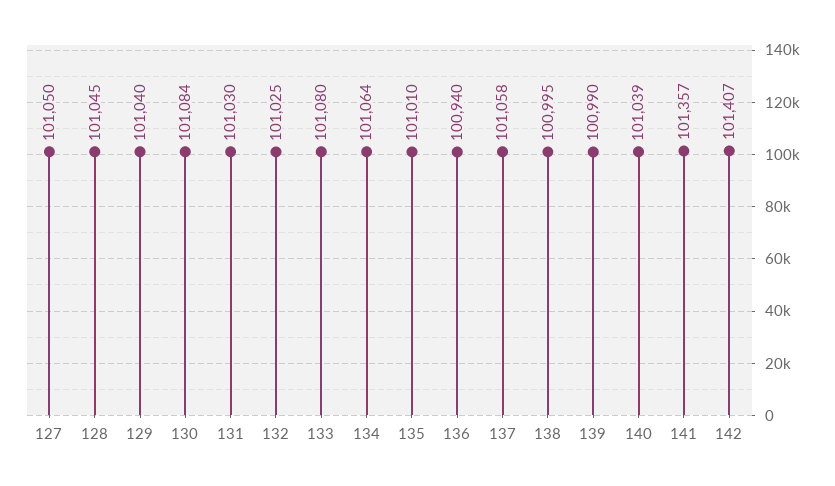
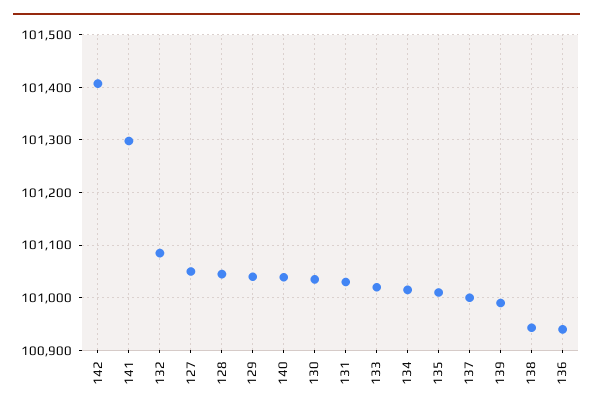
130: 101084 -> 101040
132: 101025 -> 101080
133: 101080 -> 101020
134: 101064 -> 101020
137: 101058 -> 101000
138: 100995 -> 100940
141: 101357 -> 101300

